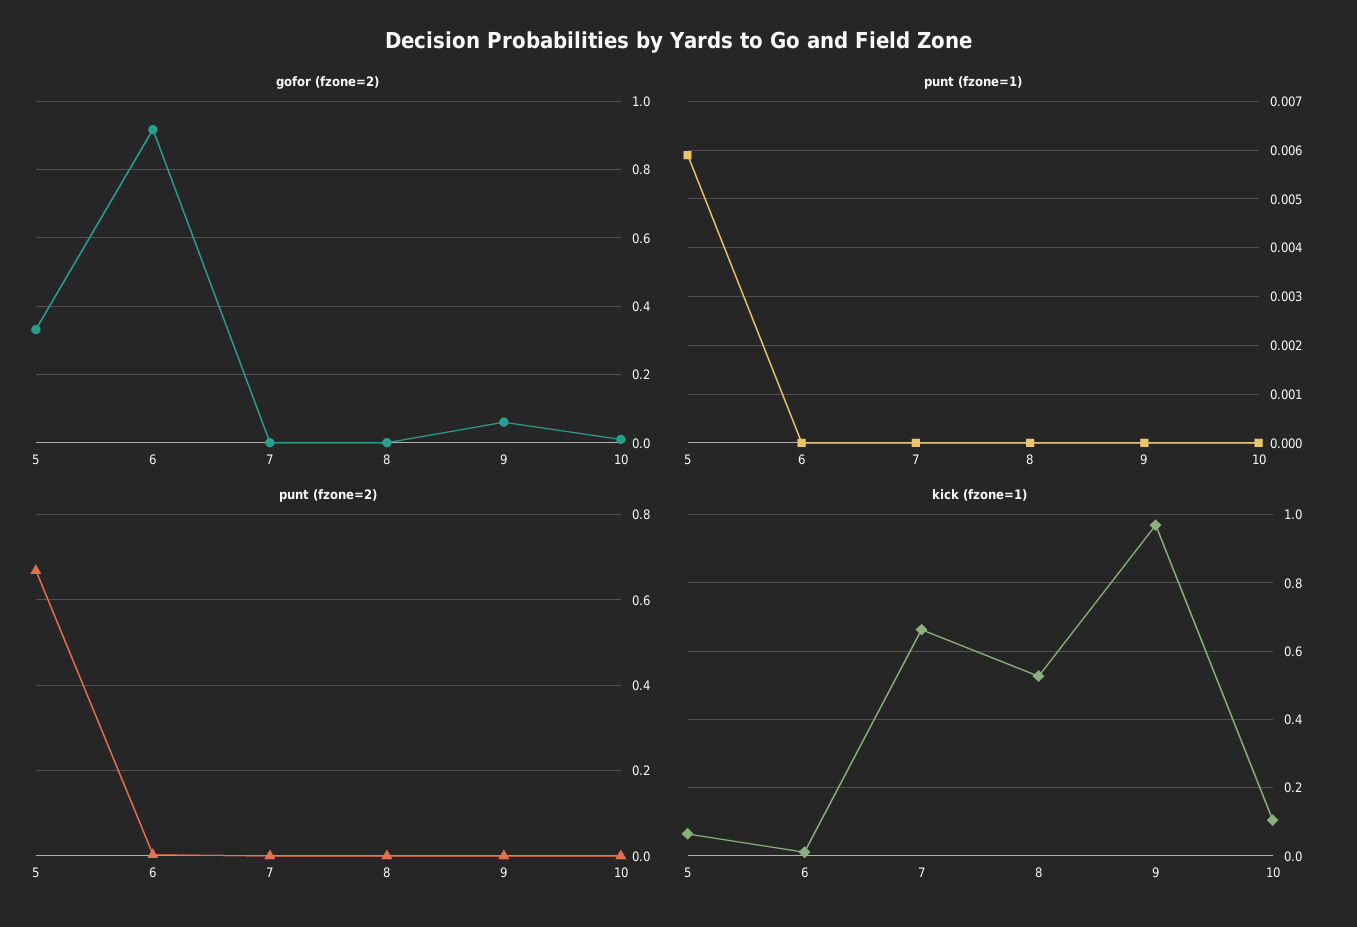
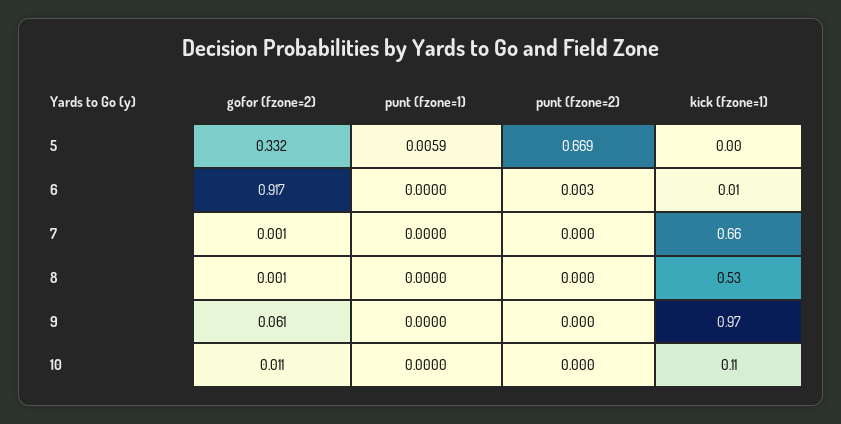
kick (fzone=1), 5: 0.06 -> 0

